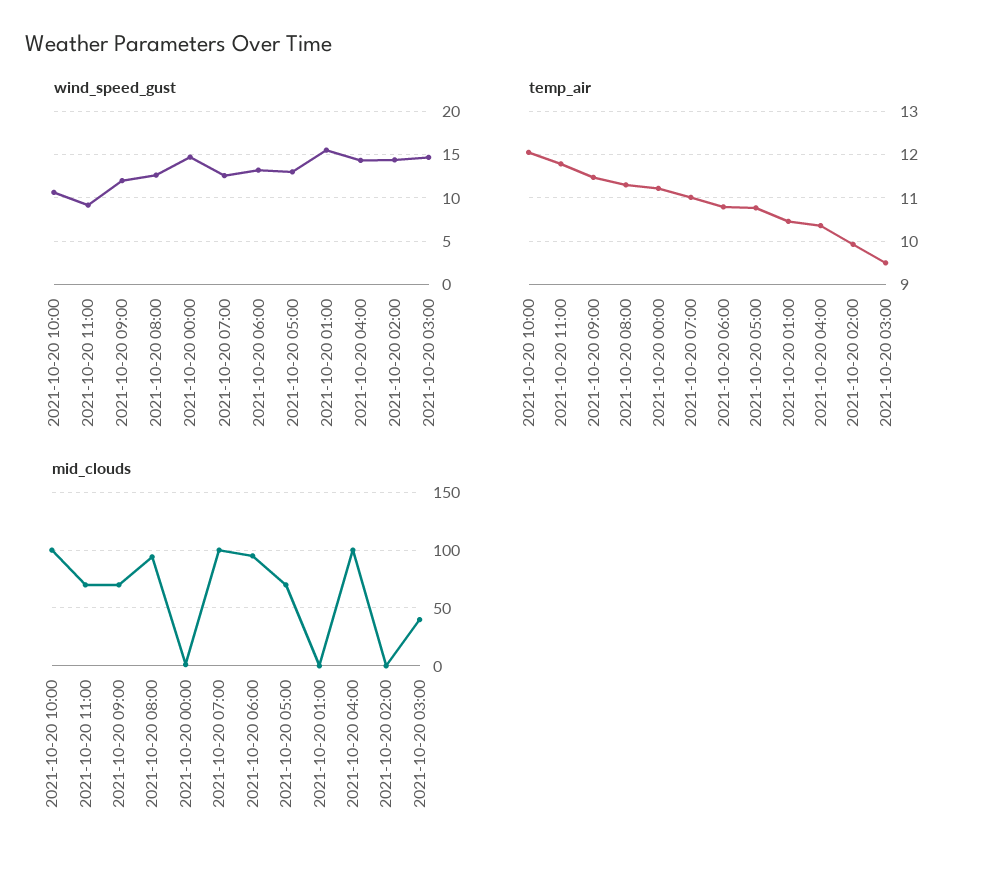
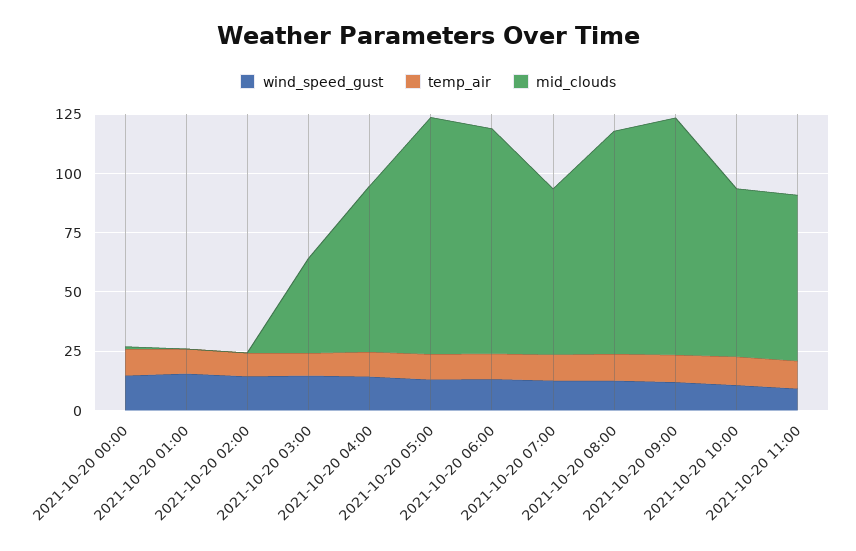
mid_clouds, 2021-10-20 10:00: 100 -> 70
mid_clouds, 2021-10-20 09:00: 70 -> 100
mid_clouds, 2021-10-20 07:00: 100 -> 70
mid_clouds, 2021-10-20 05:00: 70 -> 100
mid_clouds, 2021-10-20 04:00: 100 -> 70

